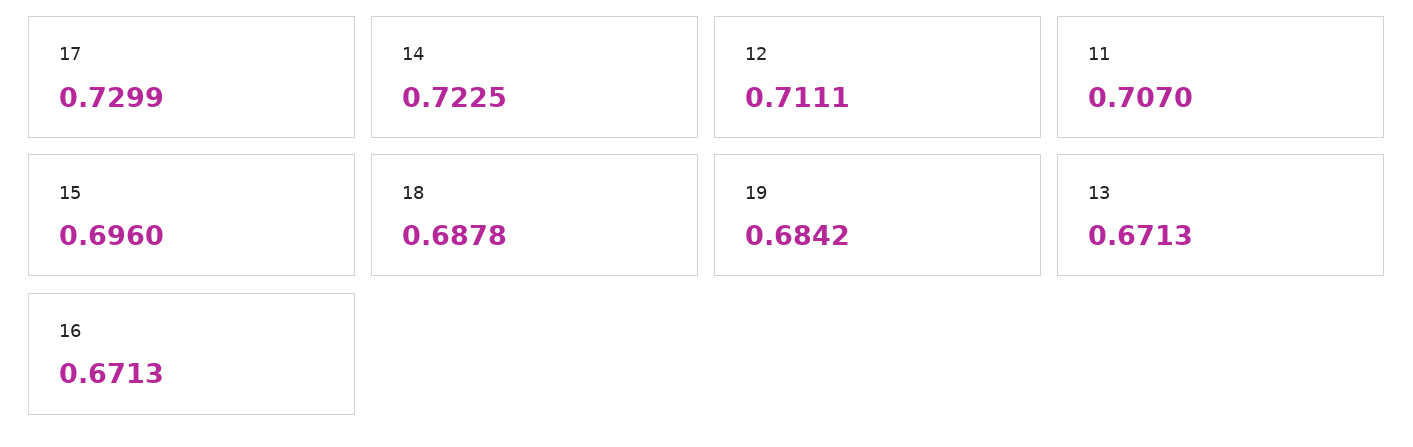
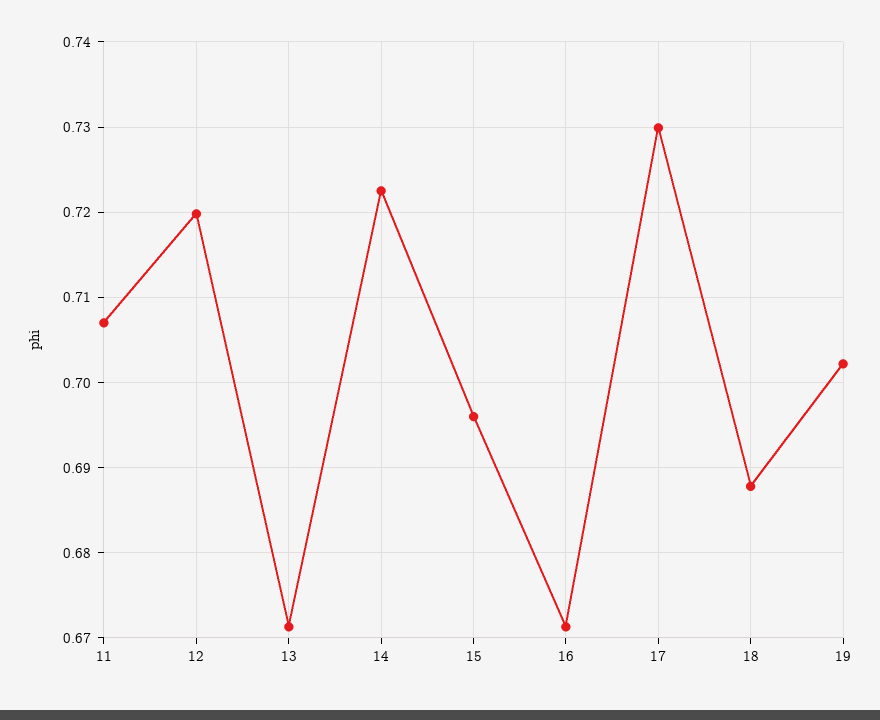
12: 0.7111 -> 0.72
19: 0.6842 -> 0.702

